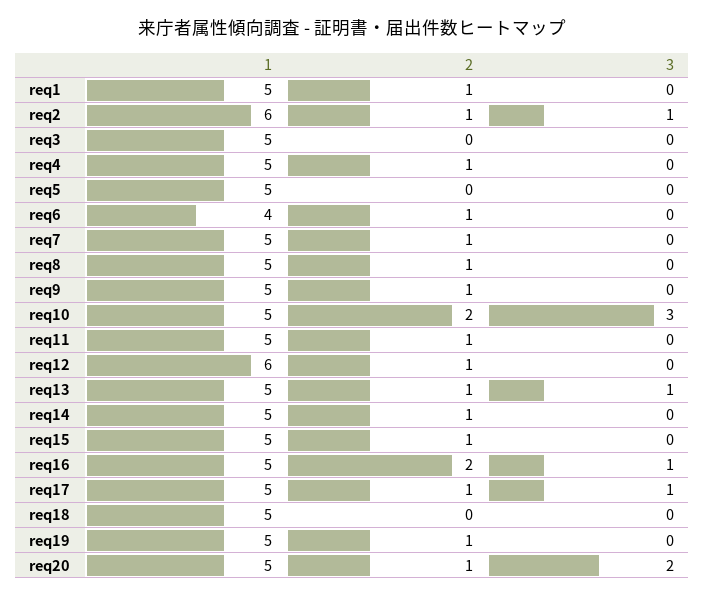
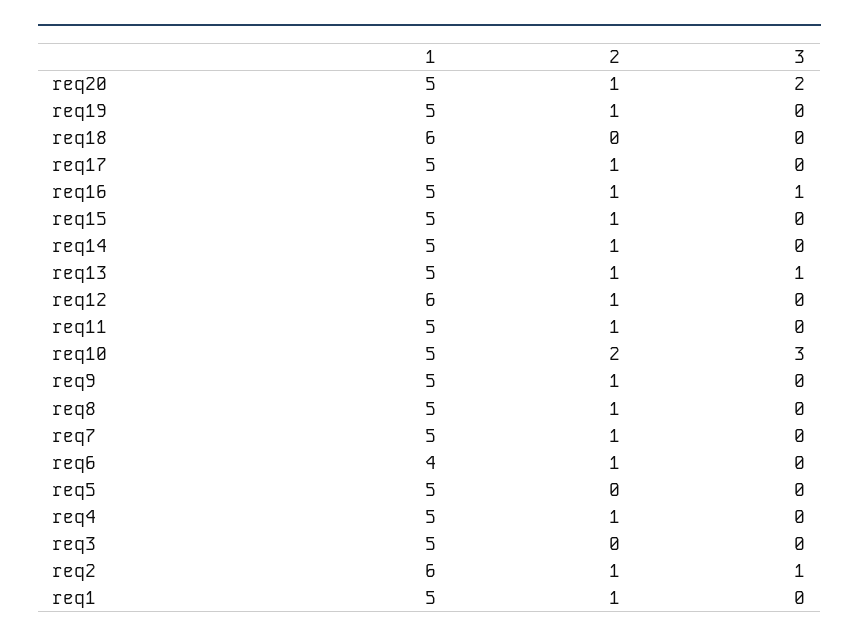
2, req16: 2 -> 1
3, req17: 1 -> 0
1, req18: 5 -> 6

